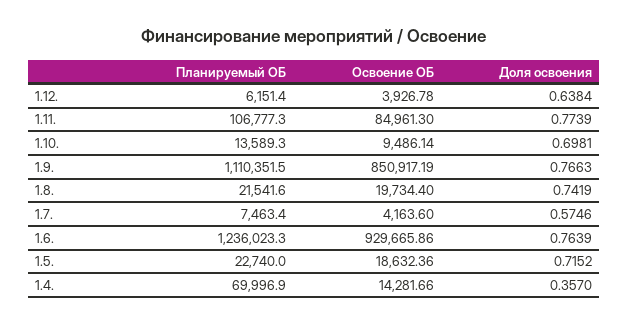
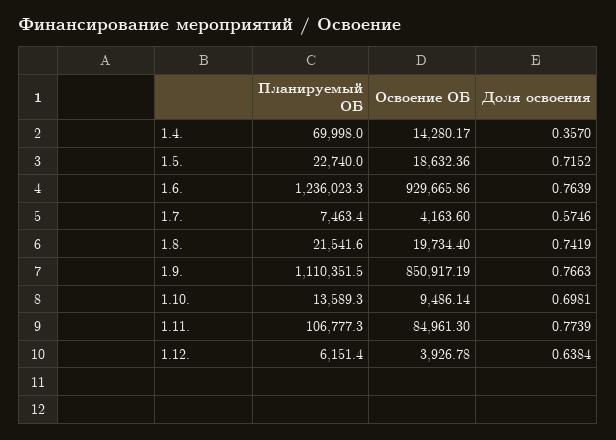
Планируемый ОБ, 1.4.: 69996.9 -> 69998
Освоение ОБ, 1.4.: 14281.66 -> 14280.17

